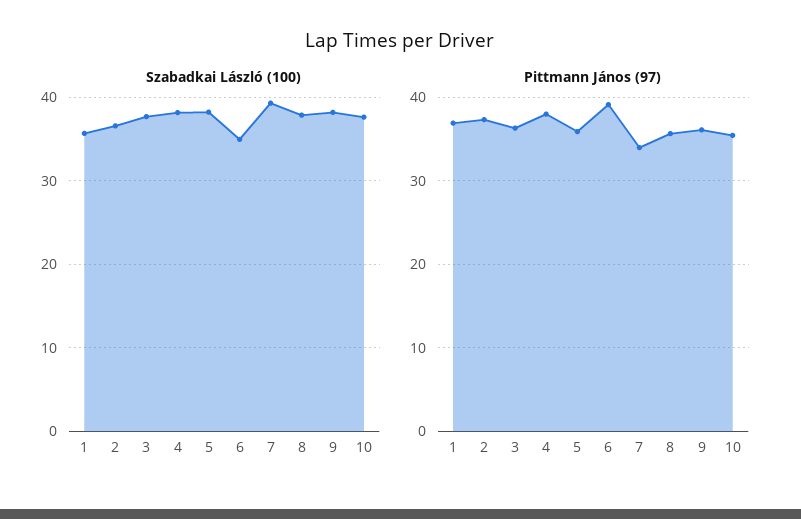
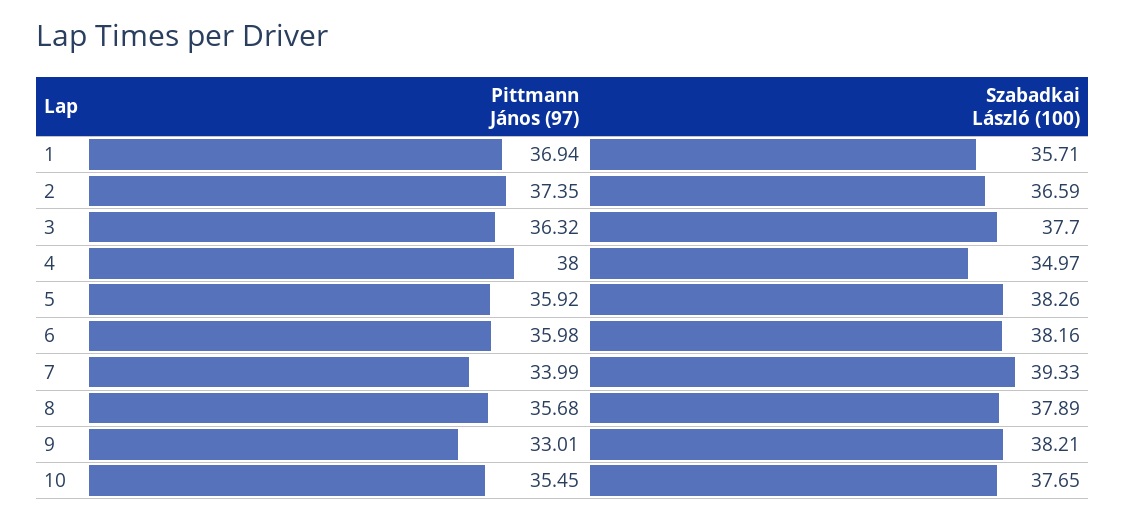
Szabadkai László (100), 4: 38 -> 34.97
Szabadkai László (100), 6: 35 -> 38.16
Pittmann János (97), 6: 39 -> 35.98
Pittmann János (97), 9: 36 -> 33.01

